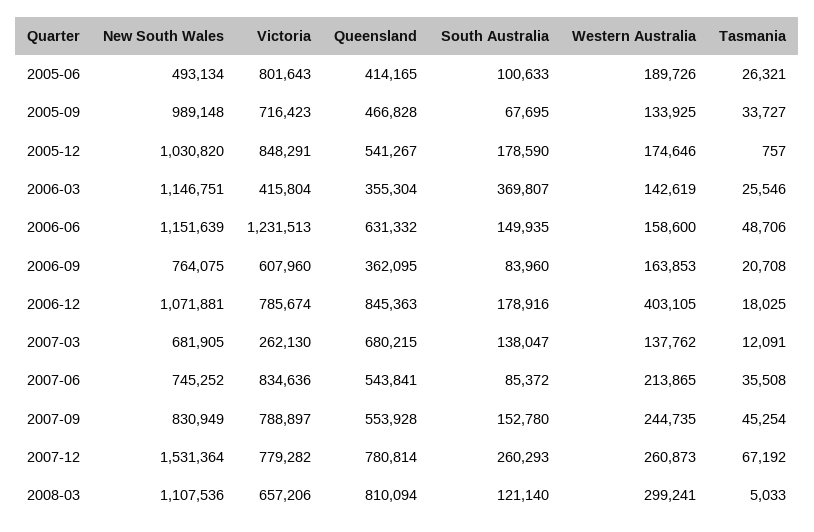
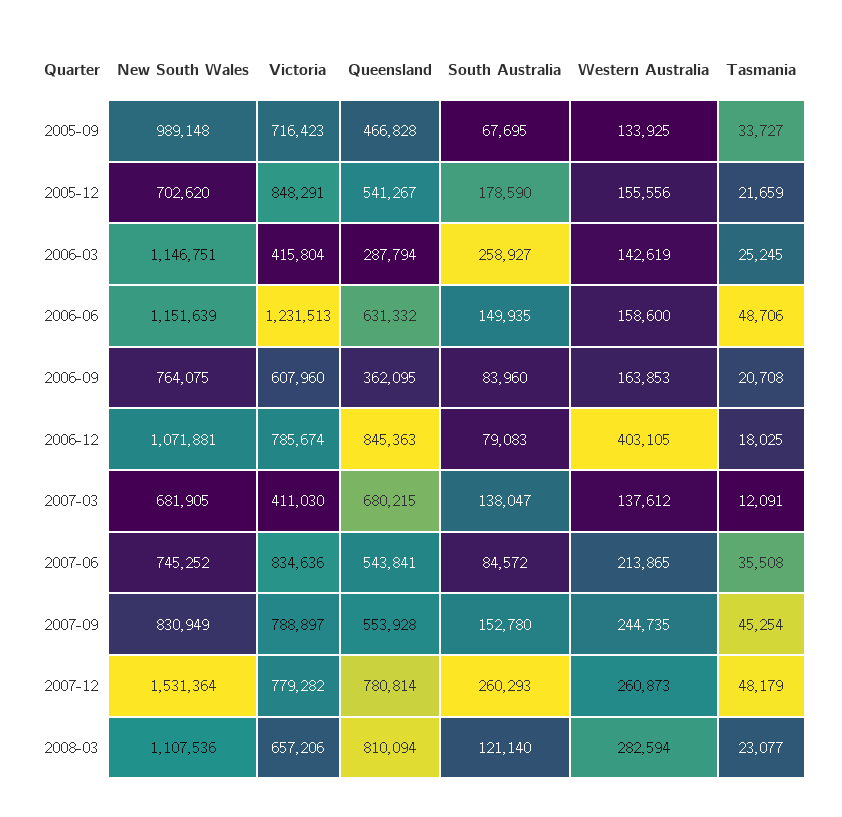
New South Wales, 2005-06: 493134 -> none
Victoria, 2005-06: 801643 -> none
Queensland, 2005-06: 414165 -> none
South Australia, 2005-06: 100633 -> none
Western Australia, 2005-06: 189726 -> none
Tasmania, 2005-06: 26321 -> none
New South Wales, 2005-12: 1030820 -> 702620
Western Australia, 2005-12: 174646 -> 155556
Tasmania, 2005-12: 757 -> 21659
Queensland, 2006-03: 355304 -> 287794
South Australia, 2006-03: 369807 -> 258927
Tasmania, 2006-03: 25546 -> 25245
South Australia, 2006-12: 178916 -> 79083
Victoria, 2007-03: 262130 -> 411030
Western Australia, 2007-03: 137762 -> 137612
South Australia, 2007-06: 85372 -> 84572
Tasmania, 2007-12: 67192 -> 48179
Western Australia, 2008-03: 299241 -> 282594
Tasmania, 2008-03: 5033 -> 23077

